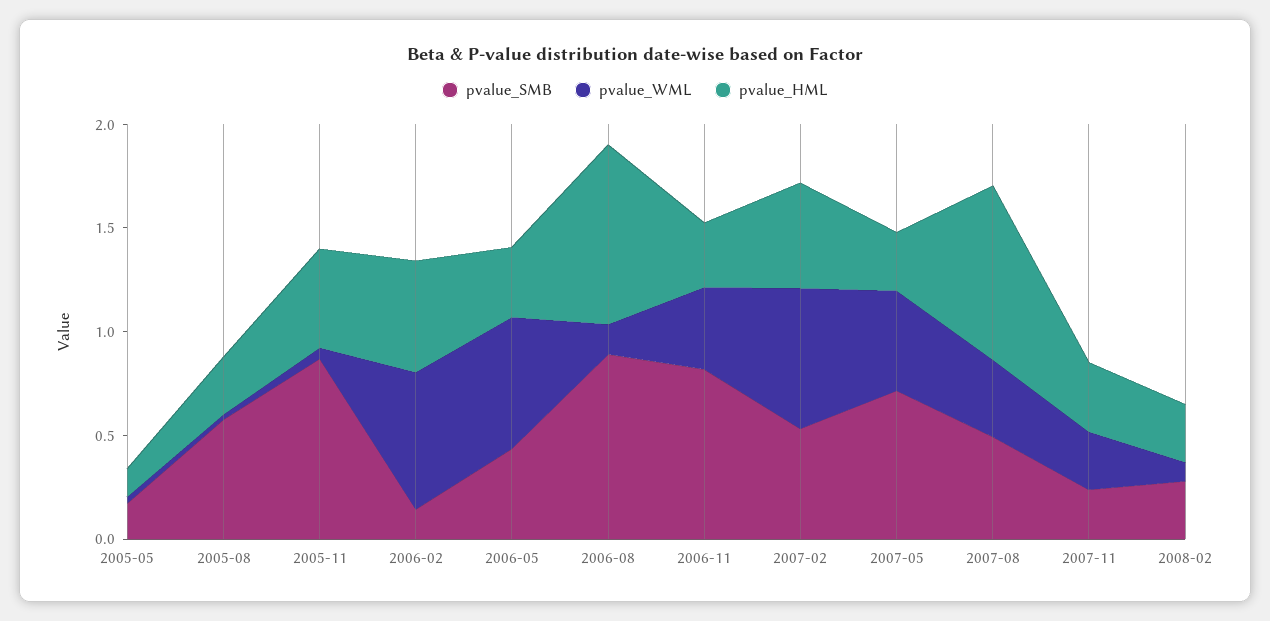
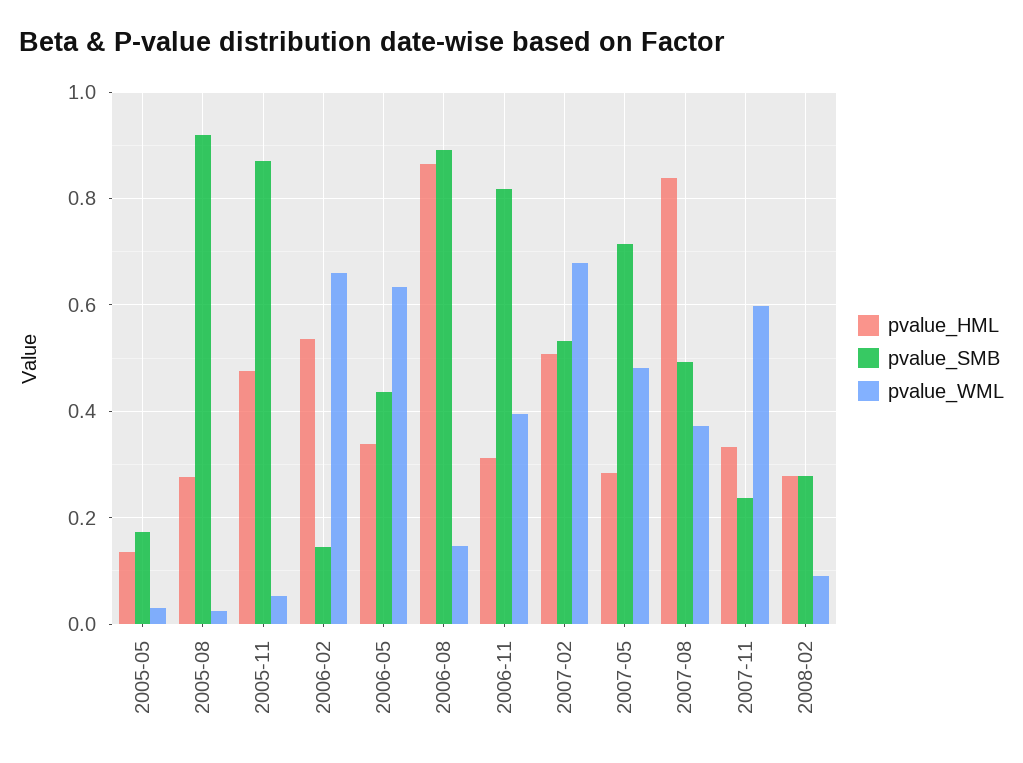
pvalue_SMB, 2005-08: 0.6 -> 0.92
pvalue_WML, 2007-11: 0.3 -> 0.6

